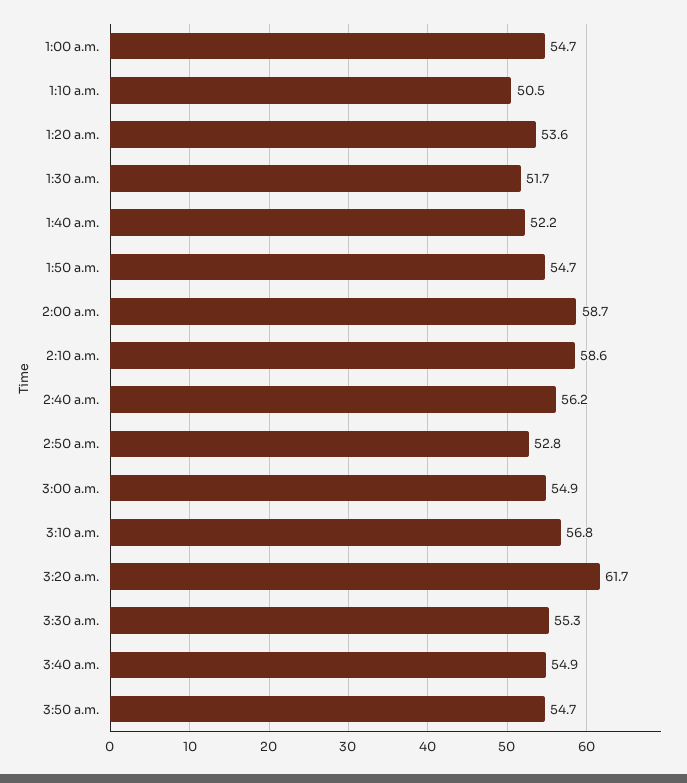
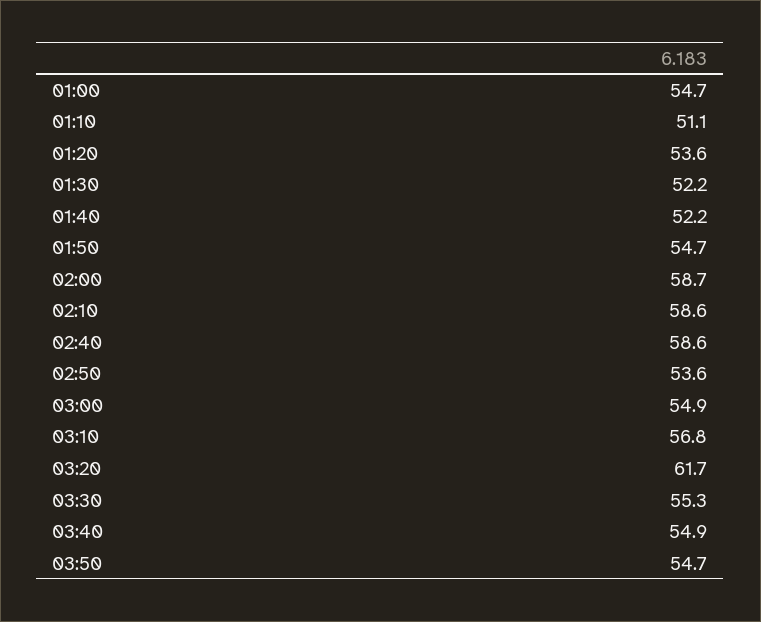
1:10 a.m.: 50.5 -> 51.1
1:30 a.m.: 51.7 -> 52.2
2:40 a.m.: 56.2 -> 58.6
2:50 a.m.: 52.8 -> 53.6

